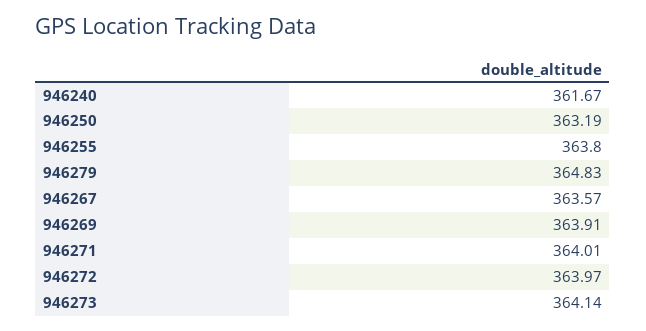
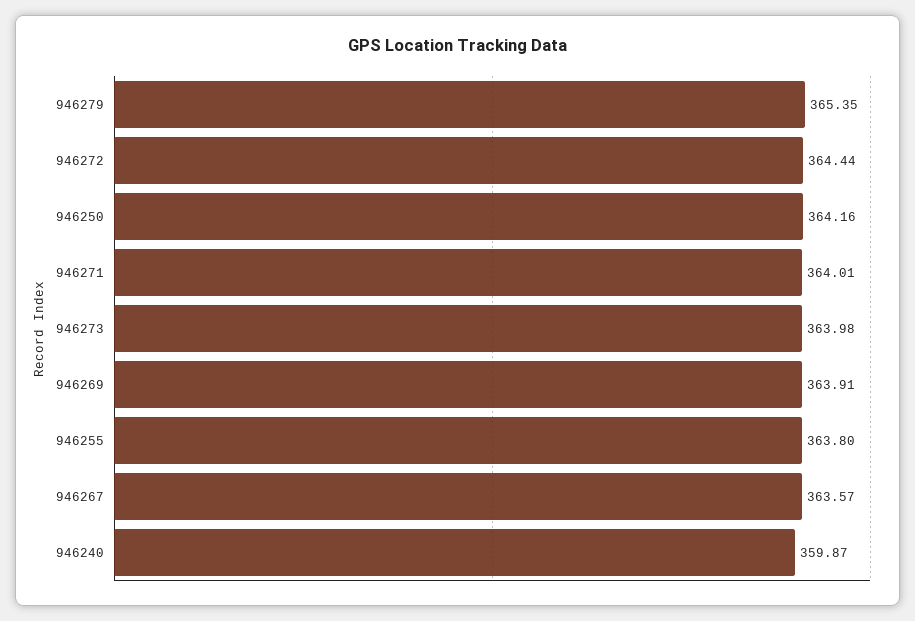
946240: 361.67 -> 359.87
946250: 363.19 -> 364.16
946279: 364.83 -> 365.35
946272: 363.97 -> 364.44
946273: 364.14 -> 363.98

